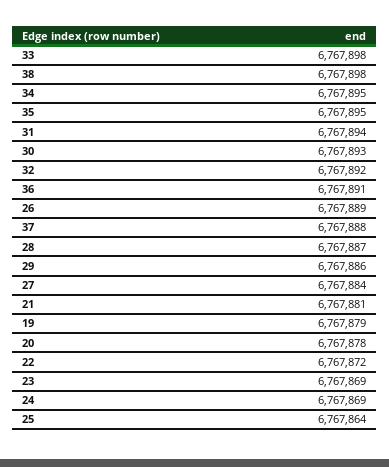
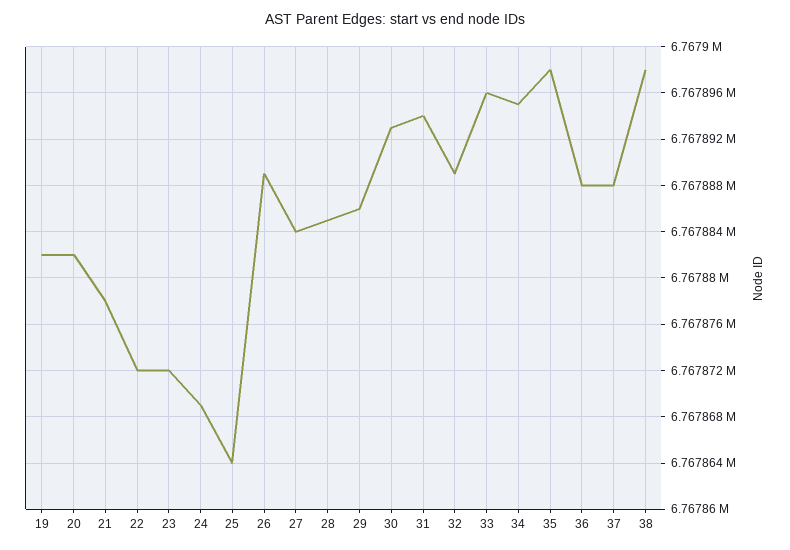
33: 6767898 -> 6767896
35: 6767895 -> 6767898
32: 6767892 -> 6767889
36: 6767891 -> 6767888
28: 6767887 -> 6767885
21: 6767881 -> 6767878
19: 6767879 -> 6767882
20: 6767878 -> 6767882
23: 6767869 -> 6767872

